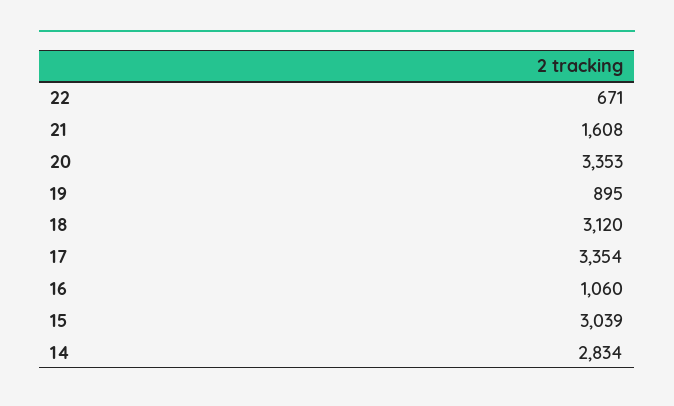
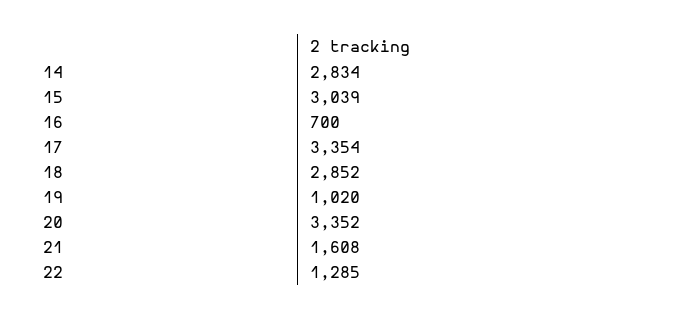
22: 671 -> 1285
20: 3353 -> 3352
19: 895 -> 1020
18: 3120 -> 2852
16: 1060 -> 700

